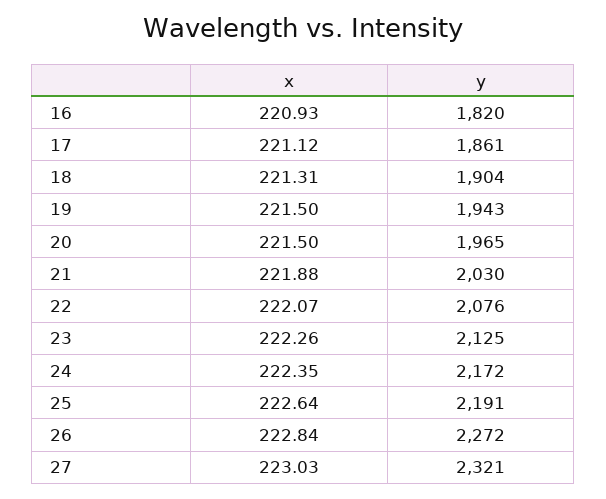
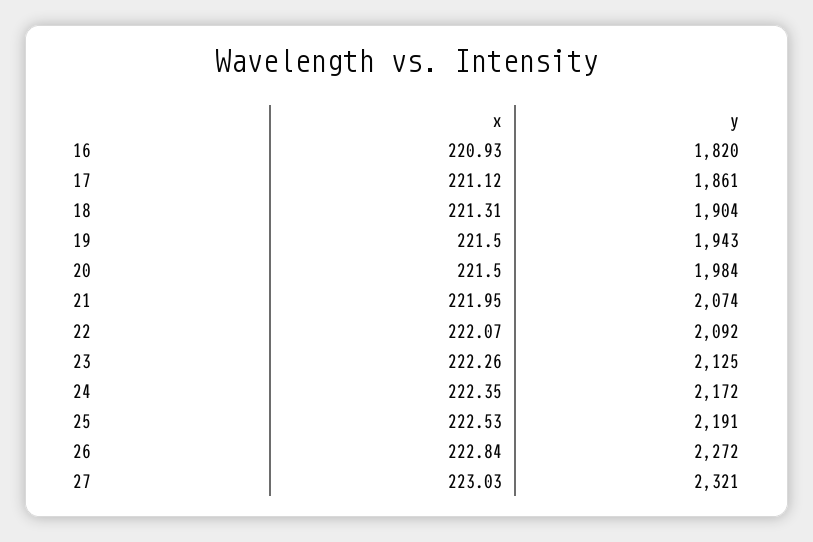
y, 20: 1965 -> 1984
x, 21: 221.88 -> 221.95
y, 21: 2030 -> 2074
y, 22: 2076 -> 2092
x, 25: 222.64 -> 222.53

